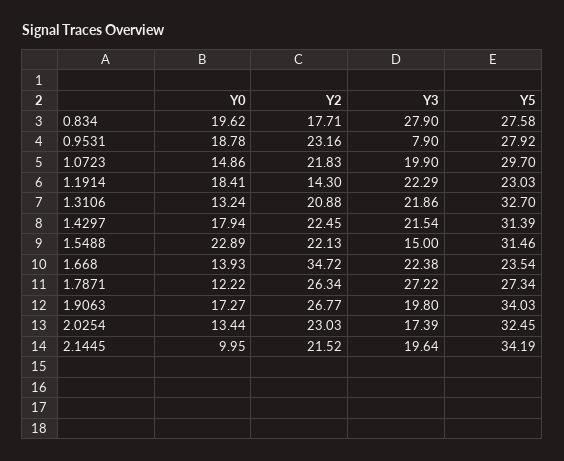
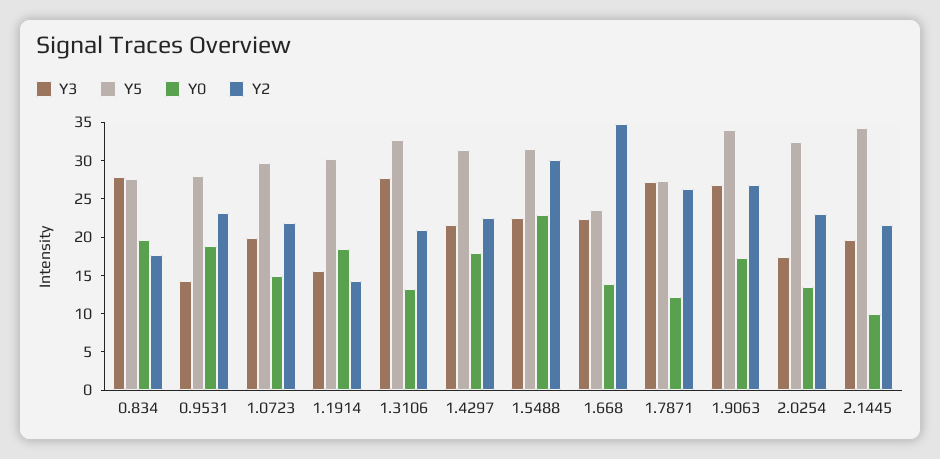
Y3, 0.9531: 7.9 -> 15
Y3, 1.1914: 22.29 -> 15
Y5, 1.1914: 23.03 -> 30
Y3, 1.3106: 21.86 -> 27.5
Y2, 1.5488: 22.13 -> 30
Y3, 1.5488: 15 -> 22.5
Y3, 1.9063: 19.8 -> 27.5

